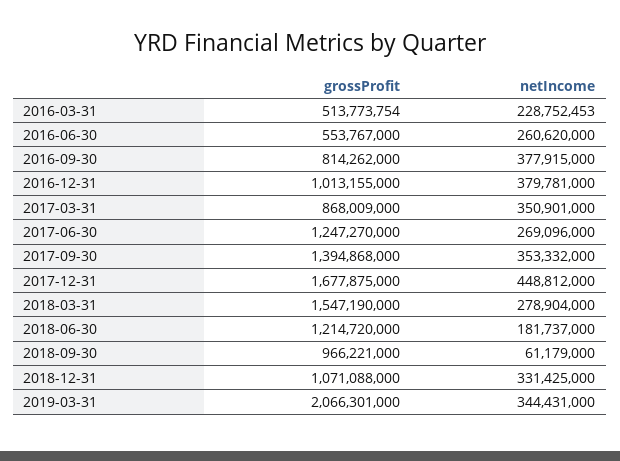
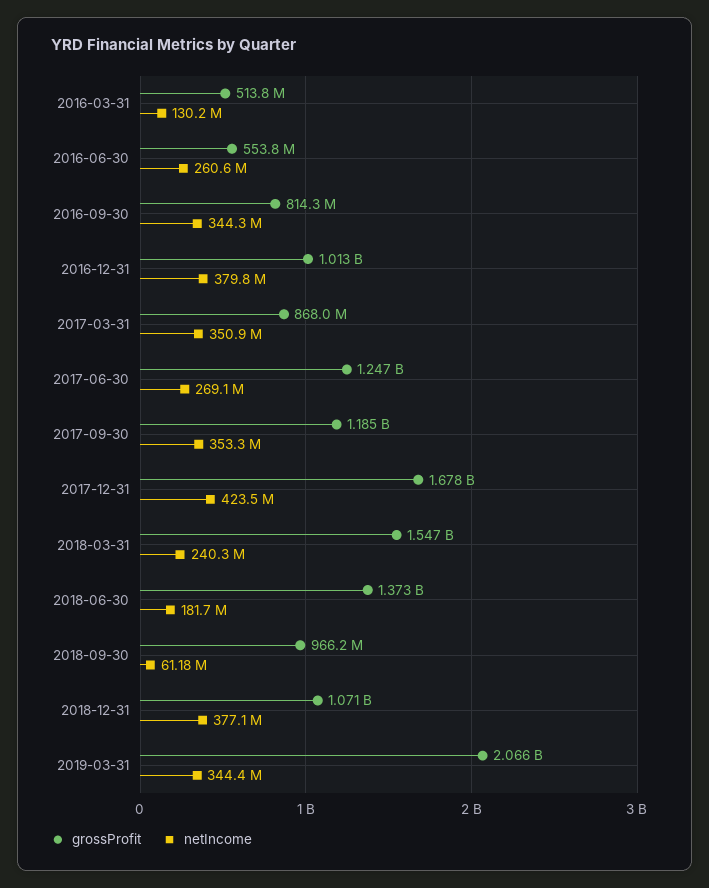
netIncome, 2016-03-31: 228752453 -> 130200000
netIncome, 2016-09-30: 377915000 -> 344300000
grossProfit, 2017-09-30: 1394868000 -> 1185000000
netIncome, 2017-12-31: 448812000 -> 423500000
netIncome, 2018-03-31: 278904000 -> 240300000
grossProfit, 2018-06-30: 1214720000 -> 1373000000
netIncome, 2018-12-31: 331425000 -> 377100000

